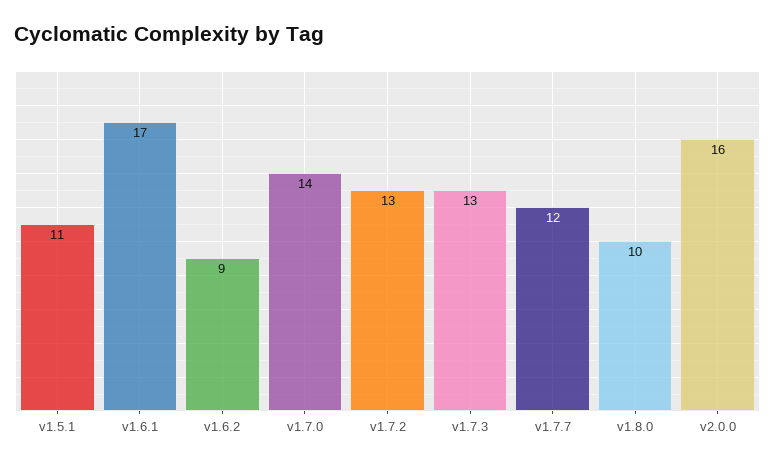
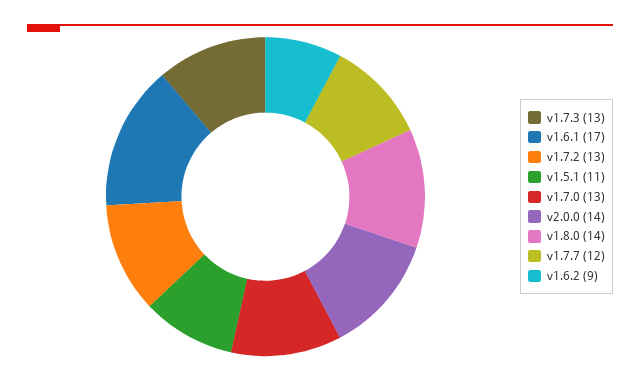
v1.7.0: 14 -> 13
v1.8.0: 10 -> 14
v2.0.0: 16 -> 14

